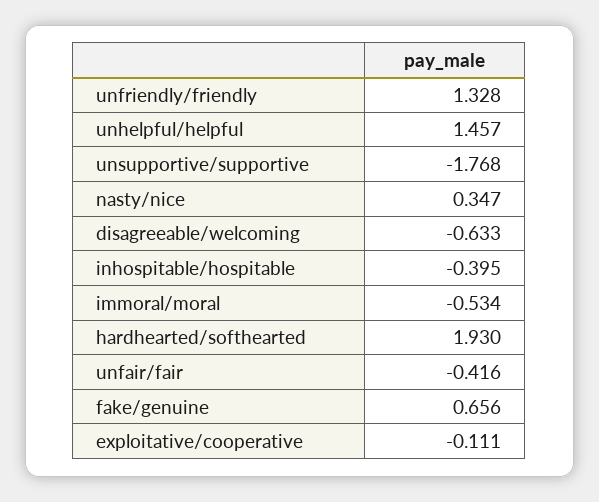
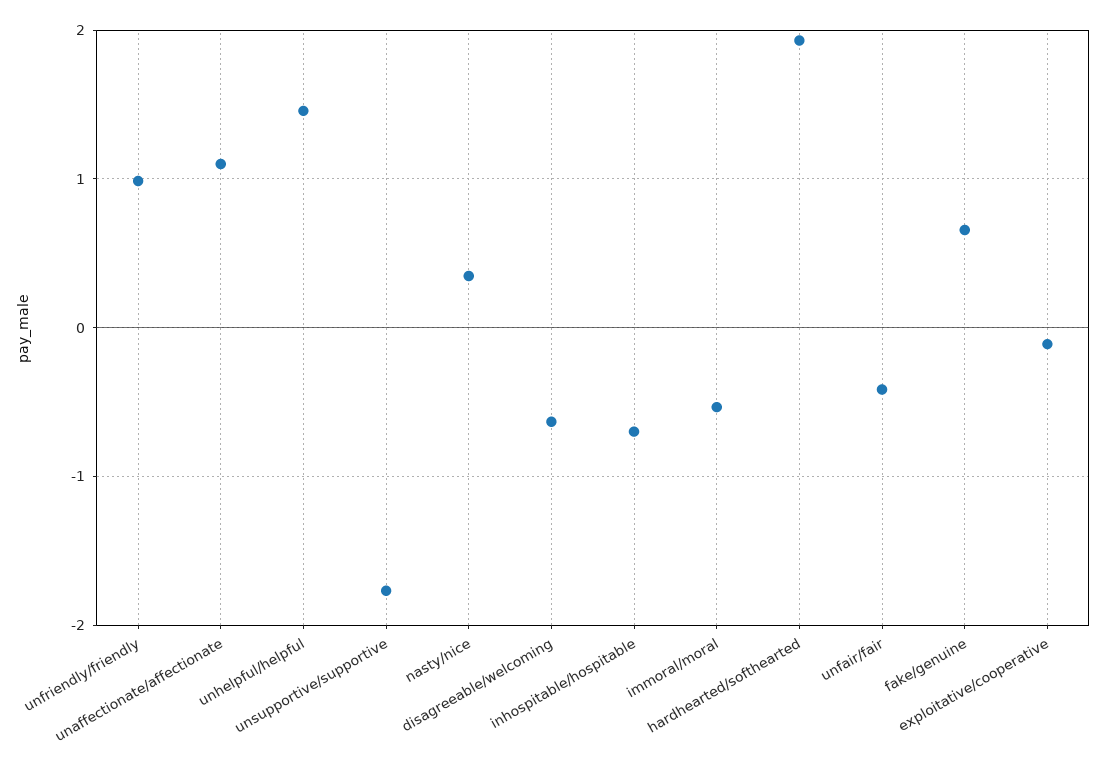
unfriendly/friendly: 1.328 -> 1
inhospitable/hospitable: -0.395 -> -0.7
unaffectionate/affectionate: none -> 1.1

